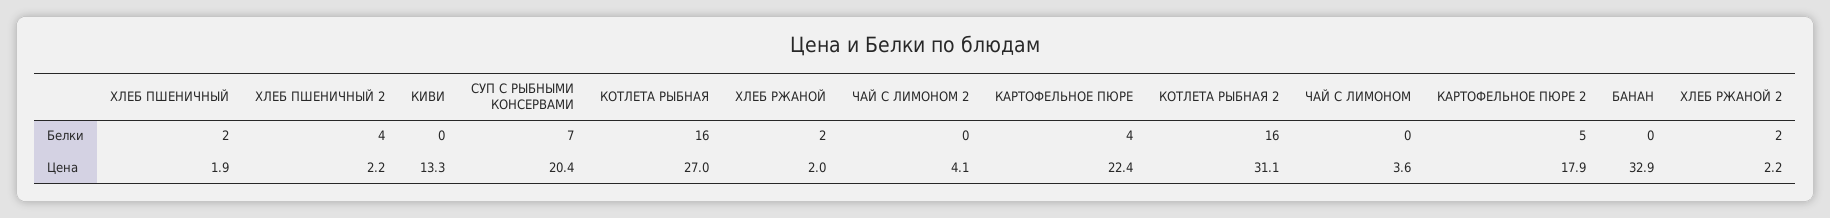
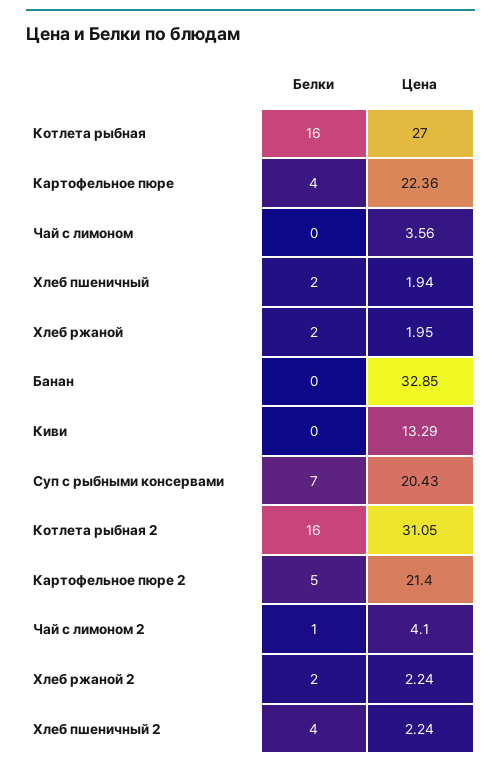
ЧАЙ С ЛИМОНОМ 2, Белки: 0 -> 1
КАРТОФЕЛЬНОЕ ПЮРЕ 2, Цена: 17.9 -> 21.4

